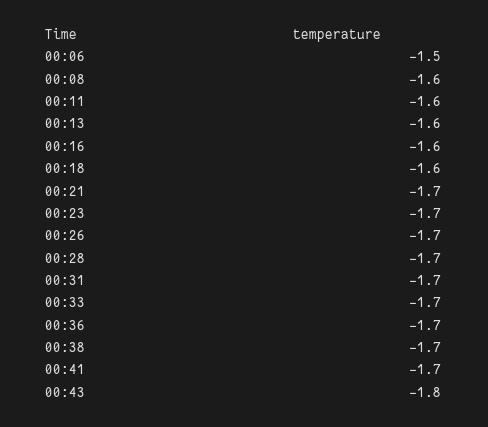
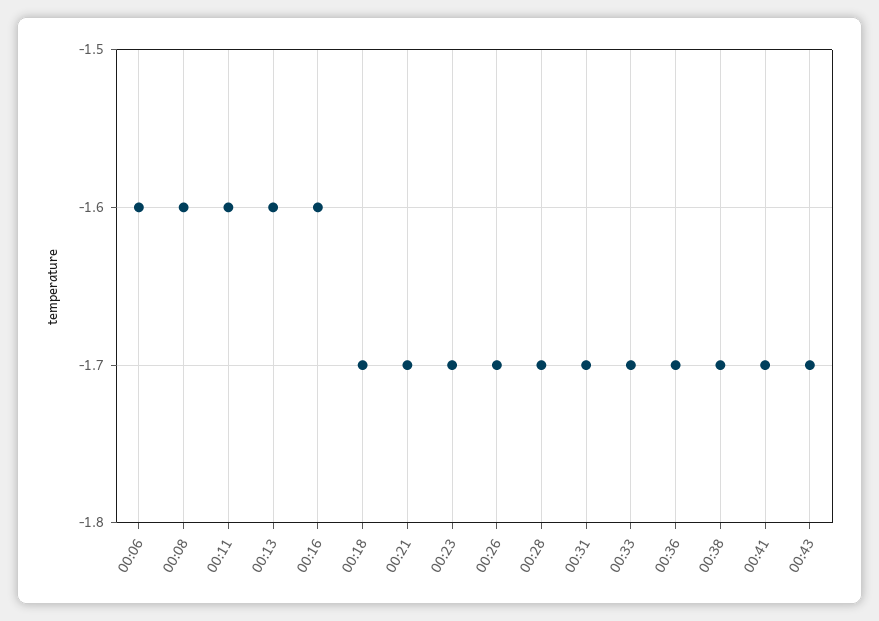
00:06: -1.5 -> -1.6
00:18: -1.6 -> -1.7
00:43: -1.8 -> -1.7

